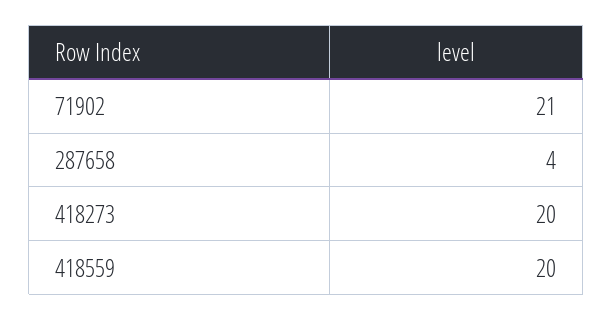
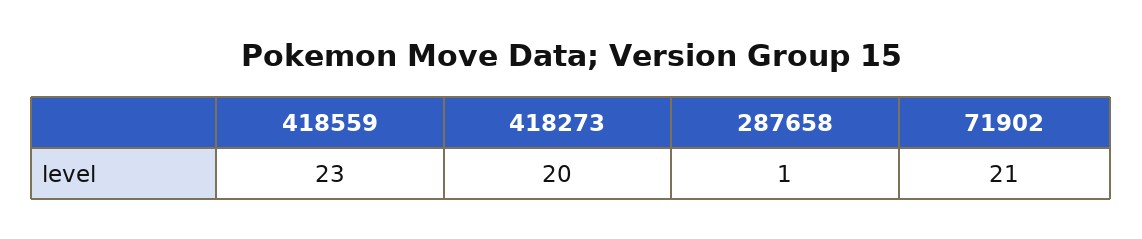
287658: 4 -> 1
418559: 20 -> 23

